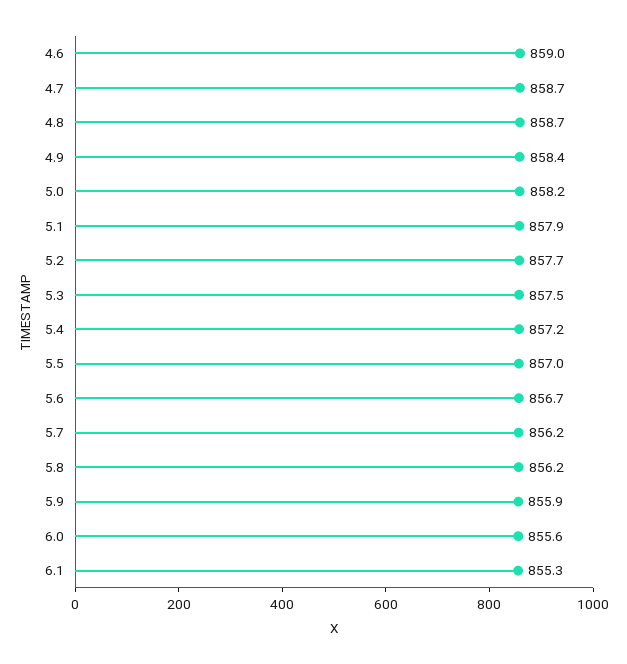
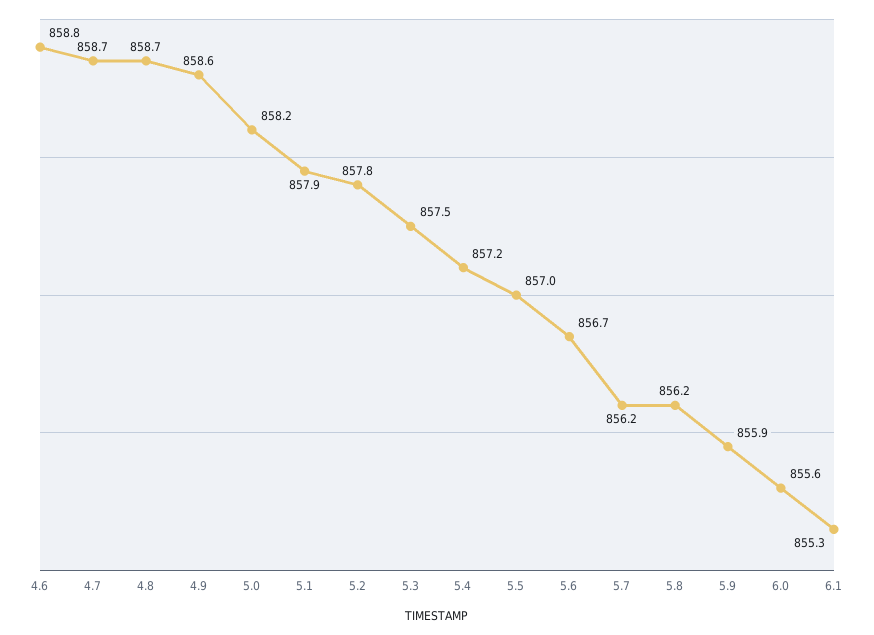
4.6: 859 -> 858.8
4.9: 858.4 -> 858.6
5.2: 857.7 -> 857.8

